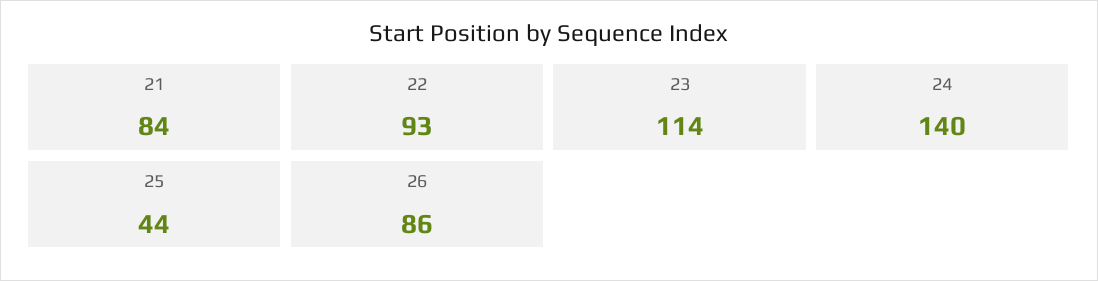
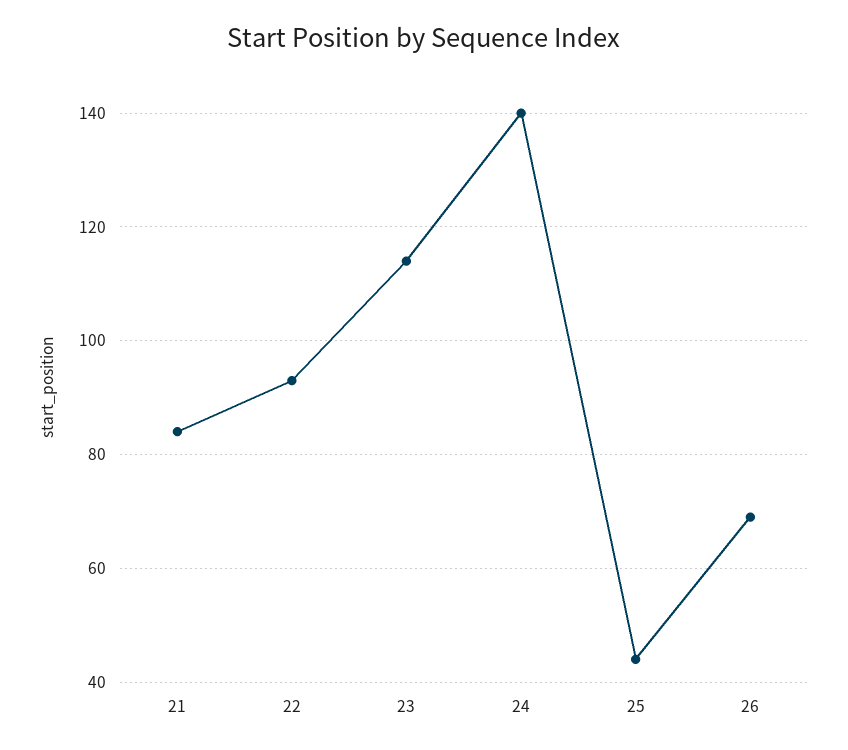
26: 86 -> 70

